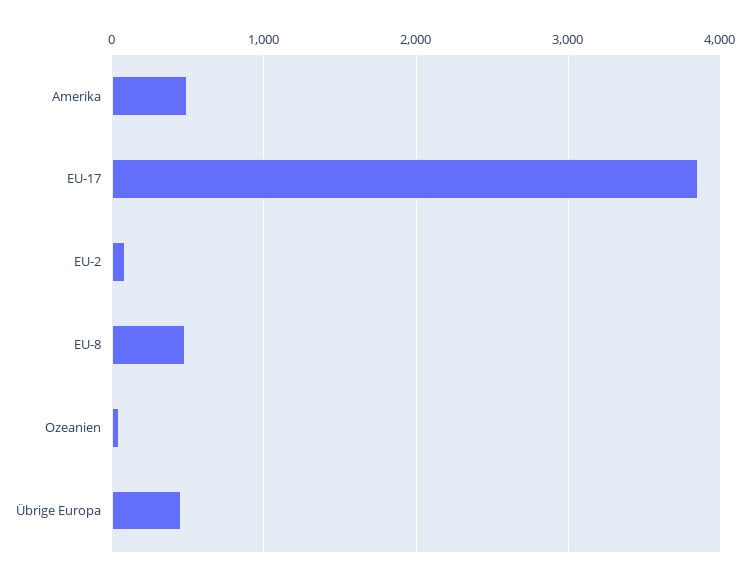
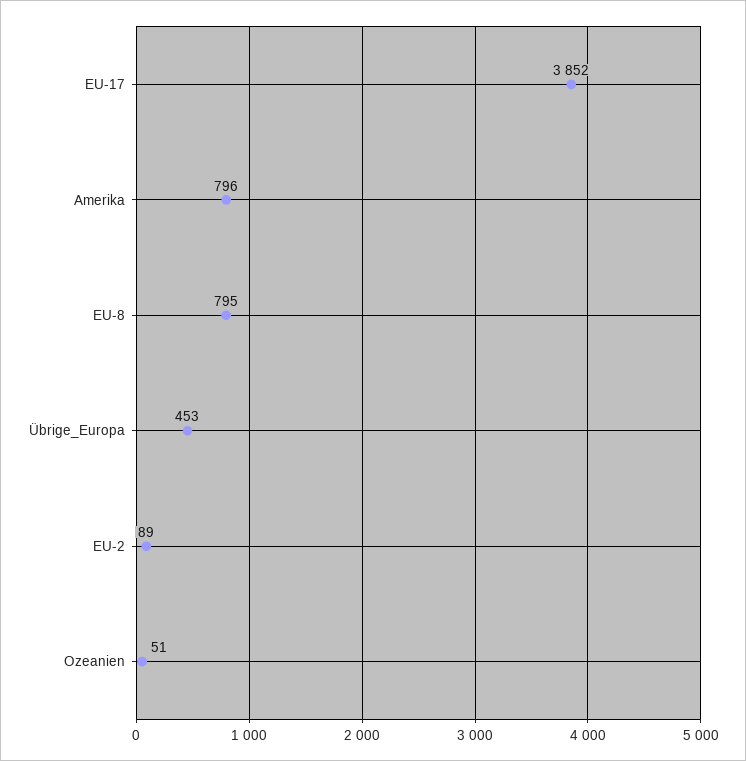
Amerika: 500 -> 796
EU-8: 500 -> 795

